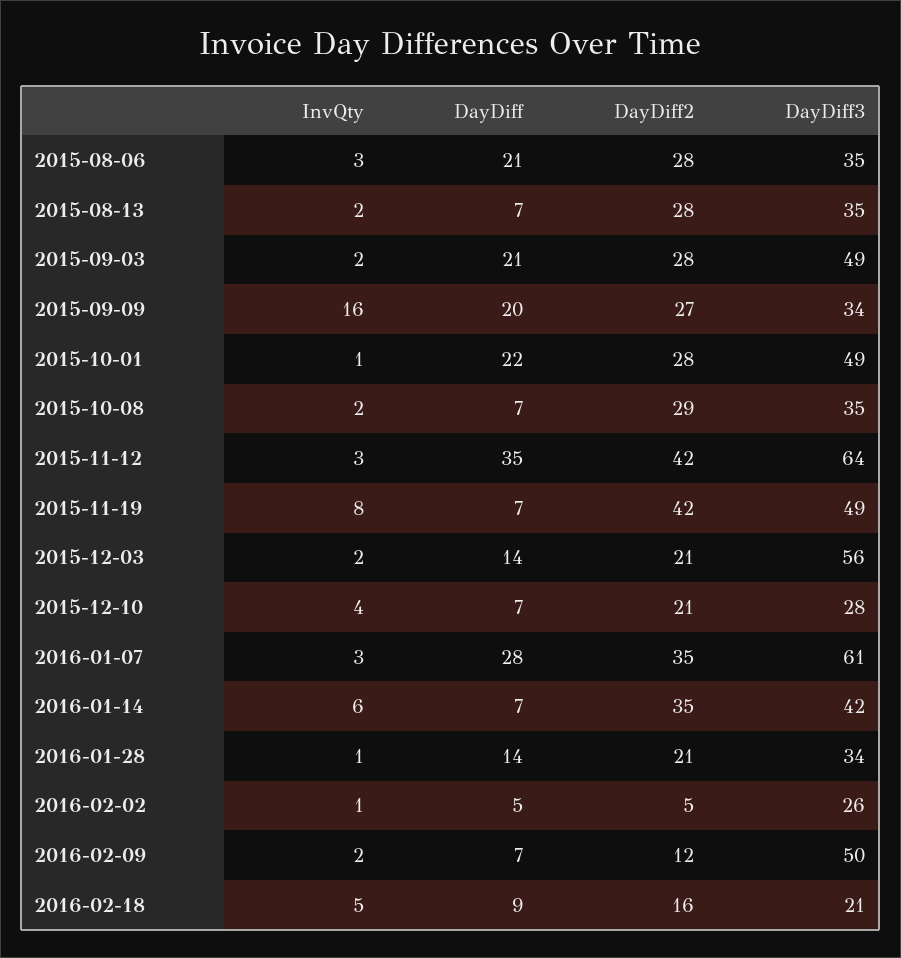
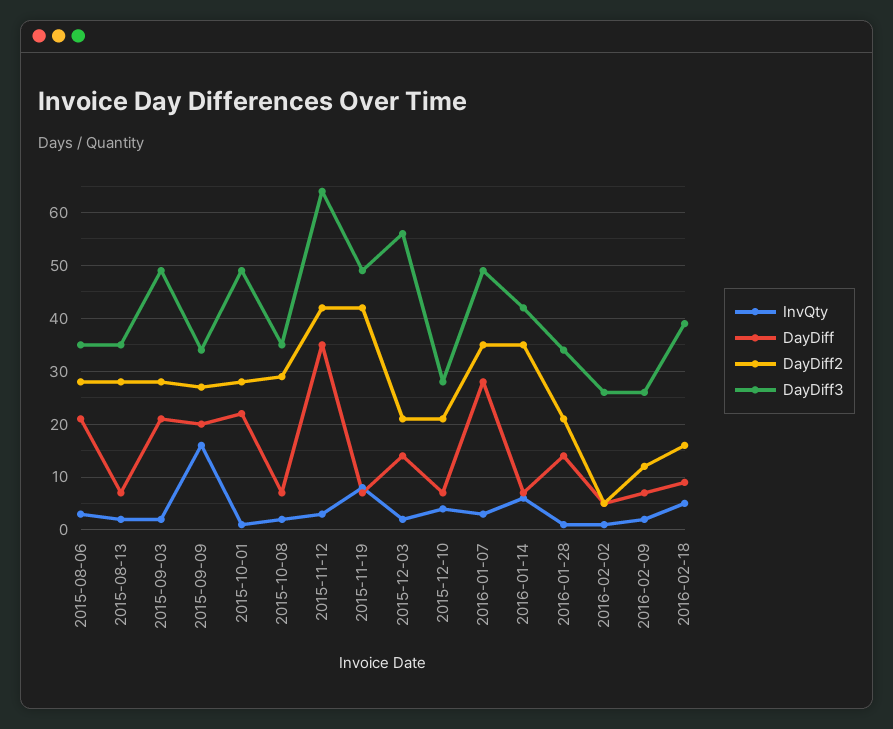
DayDiff3, 2016-01-07: 61 -> 50
DayDiff3, 2016-02-09: 50 -> 25
DayDiff3, 2016-02-18: 21 -> 40

